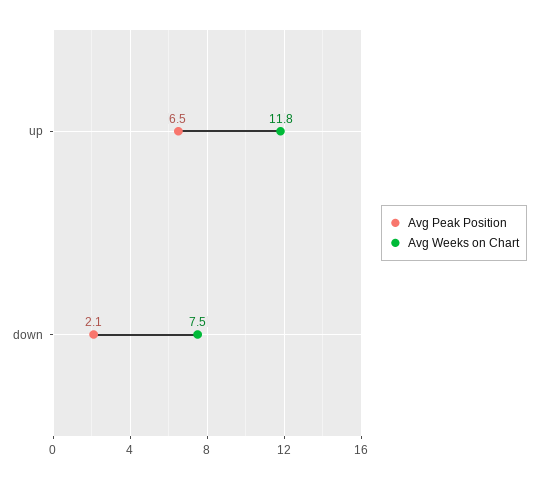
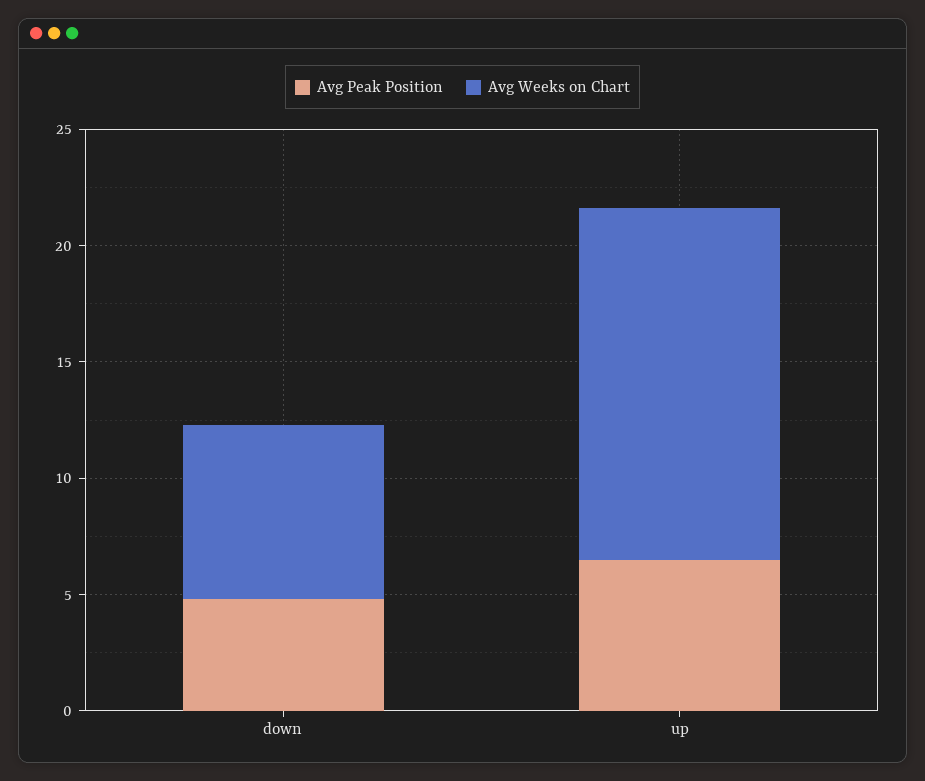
Avg Weeks on Chart, up: 11.8 -> 15
Avg Peak Position, down: 2.1 -> 5

